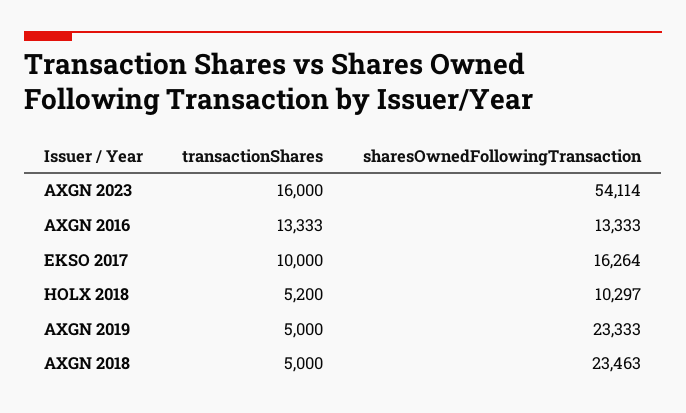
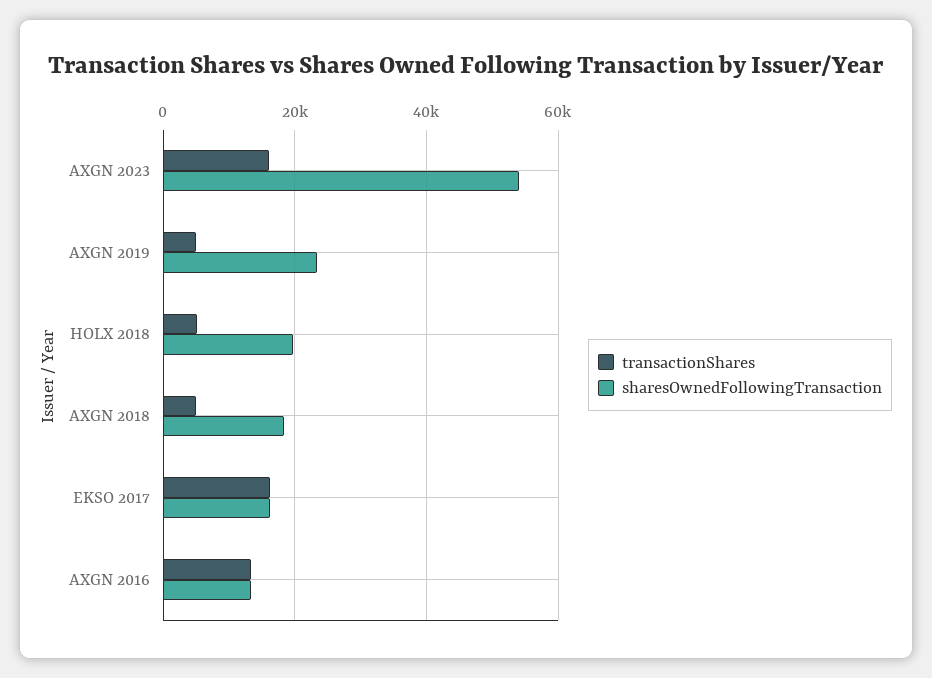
transactionShares, EKSO 2017: 10000 -> 16000
sharesOwnedFollowingTransaction, HOLX 2018: 10297 -> 20000
sharesOwnedFollowingTransaction, AXGN 2018: 23463 -> 18000

